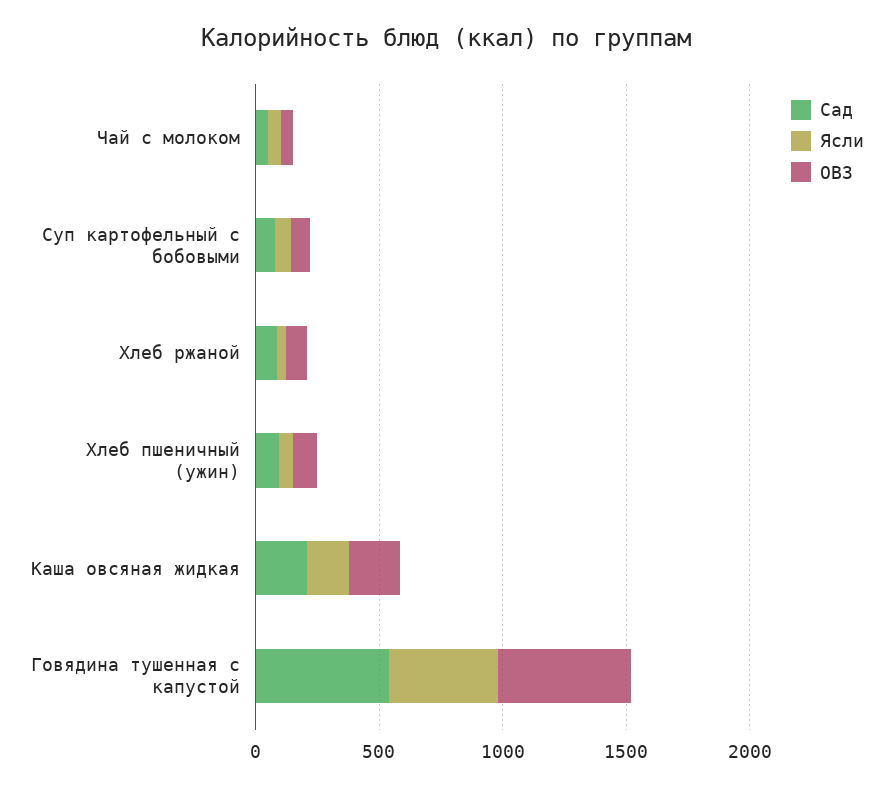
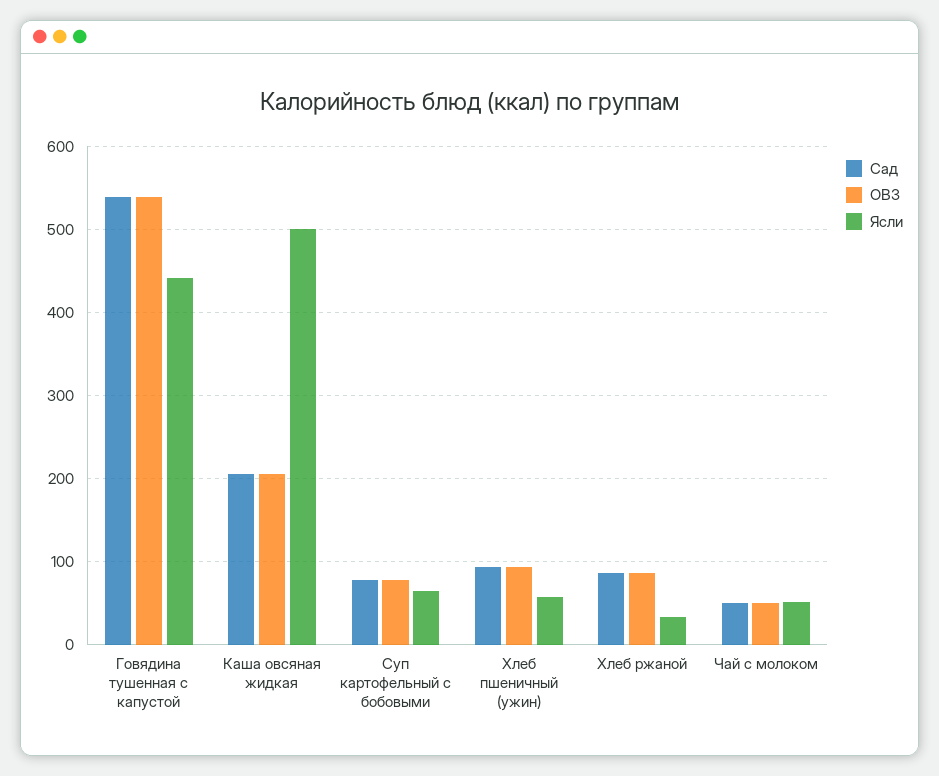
Ясли, Каша овсяная жидкая: 200 -> 500

